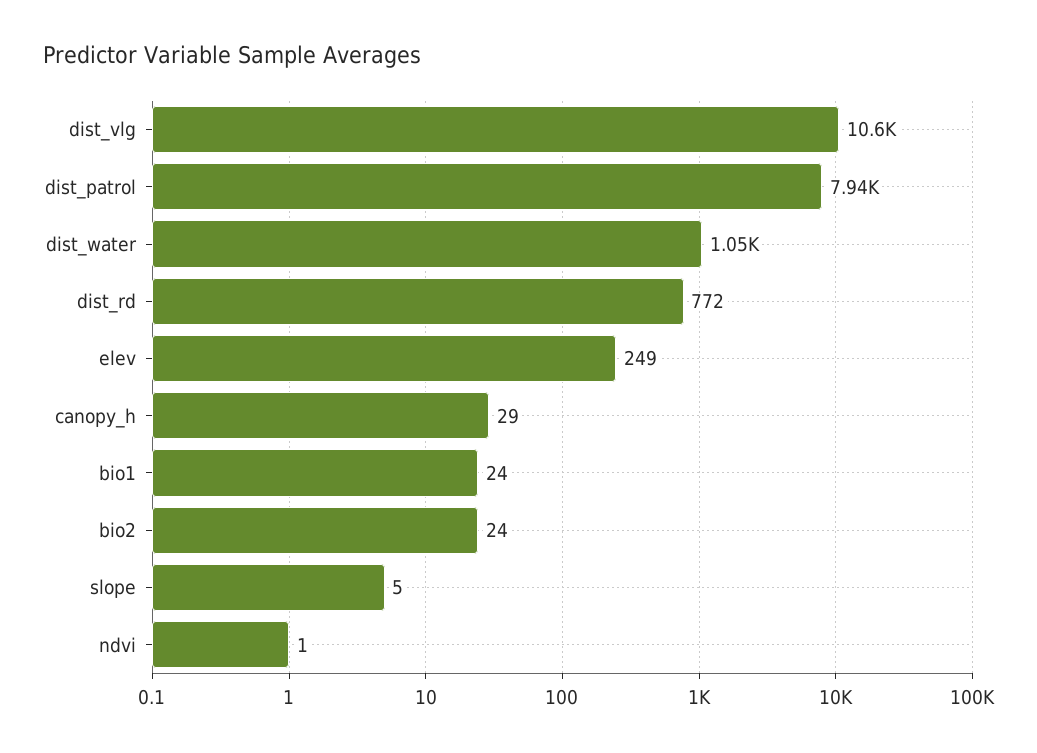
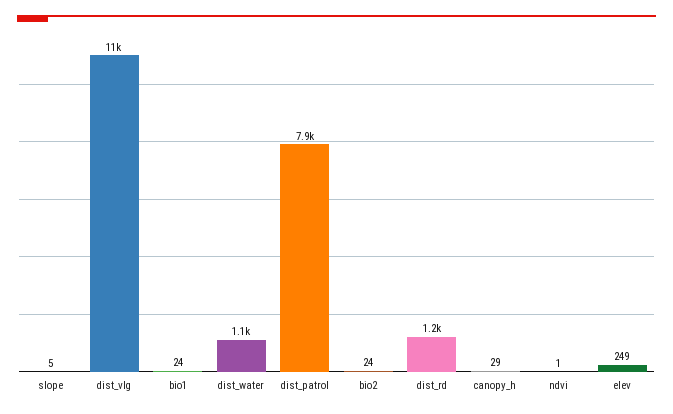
dist_rd: 772 -> 1200

